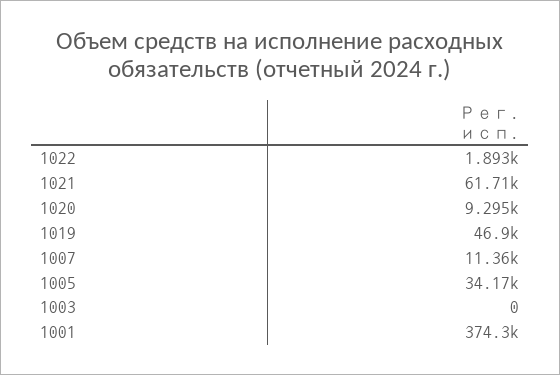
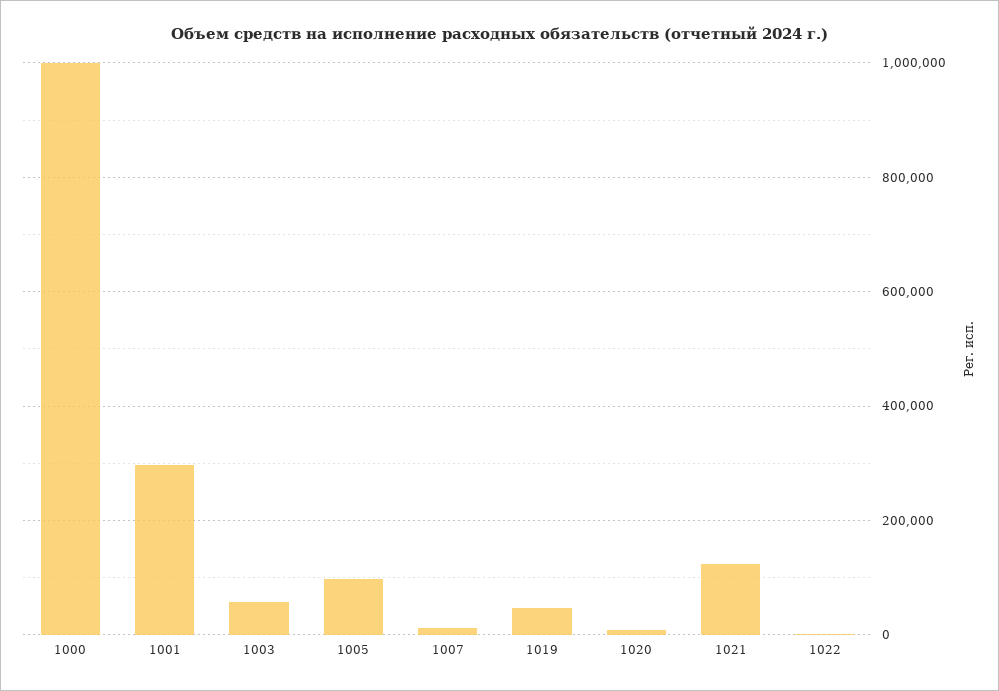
1021: 61710 -> 120000
1005: 34170 -> 100000
1003: 0 -> 60000
1001: 374300 -> 300000
1000: none -> 1000000

